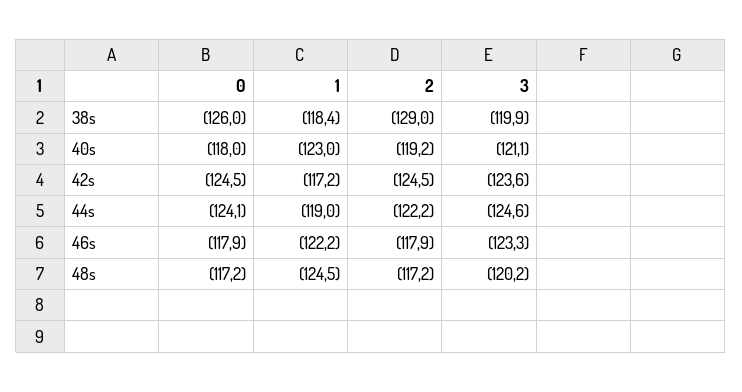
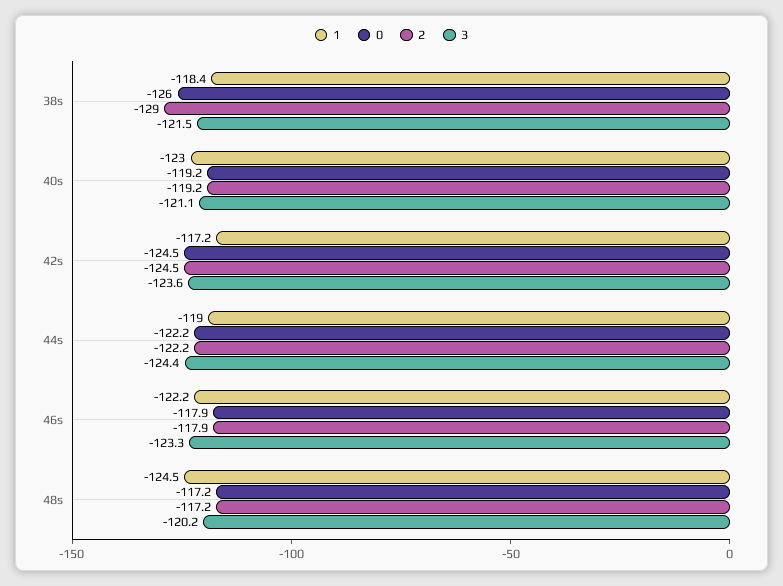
3, 38s: -119.9 -> -121.5
0, 40s: -118 -> -119.2
0, 44s: -124.1 -> -122.2
3, 44s: -124.6 -> -124.4

